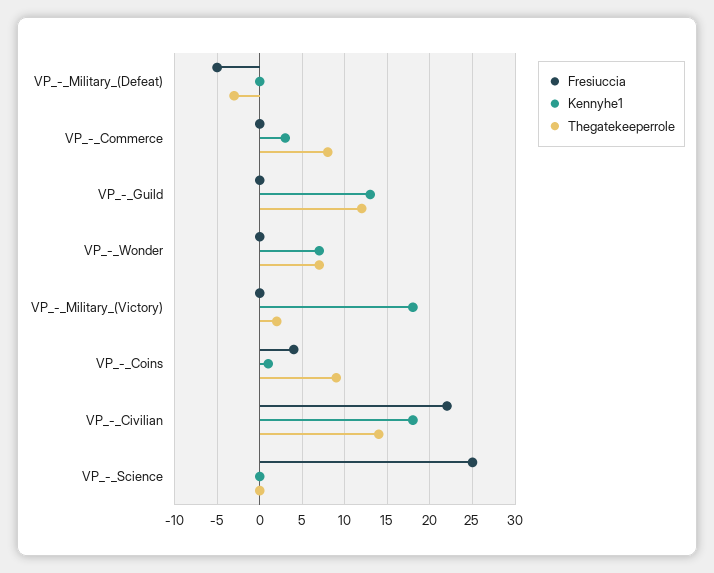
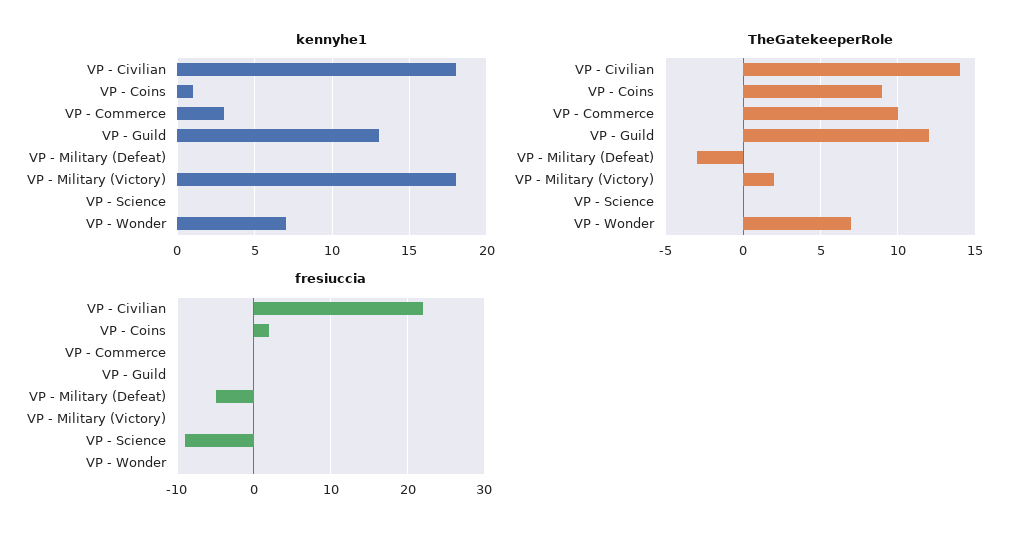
Thegatekeeperrole, VP_-_Commerce: 8 -> 10
Fresiuccia, VP_-_Coins: 4 -> 2
Fresiuccia, VP_-_Science: 25 -> -9

